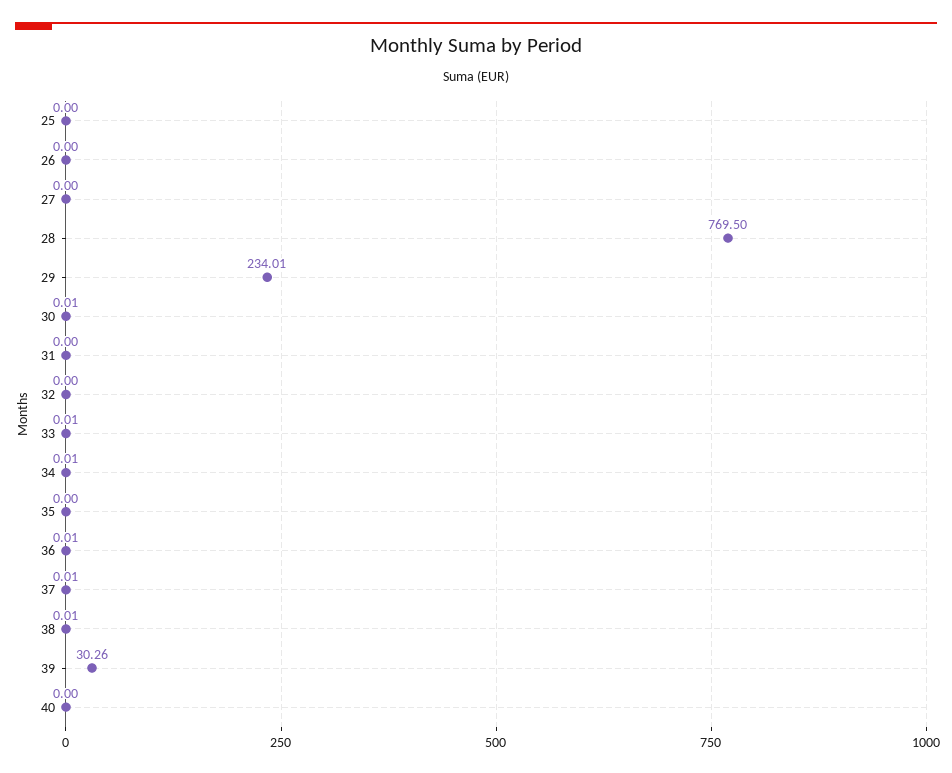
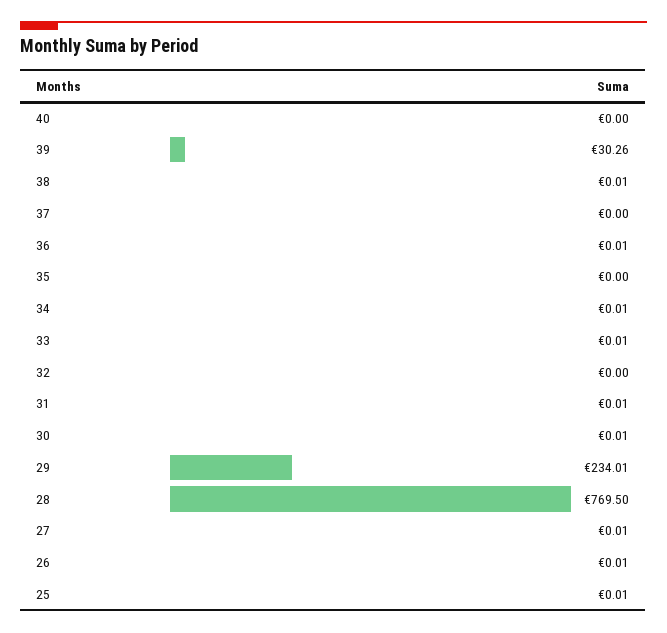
25: 0 -> 0.01
26: 0 -> 0.01
27: 0 -> 0.01
31: 0 -> 0.01
37: 0.01 -> 0

